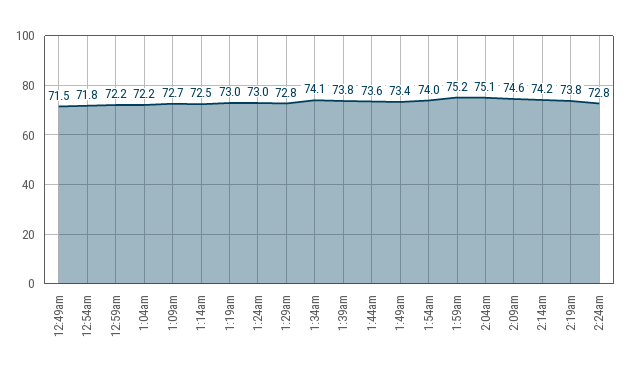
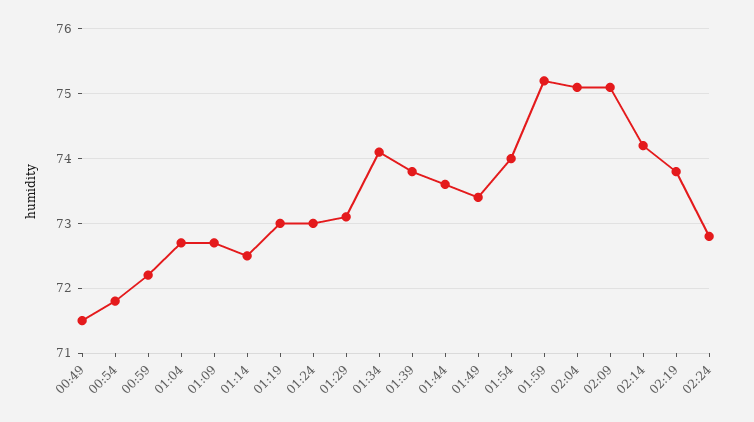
1:04am: 72.2 -> 72.7
1:29am: 72.8 -> 73.1
2:09am: 74.6 -> 75.1

